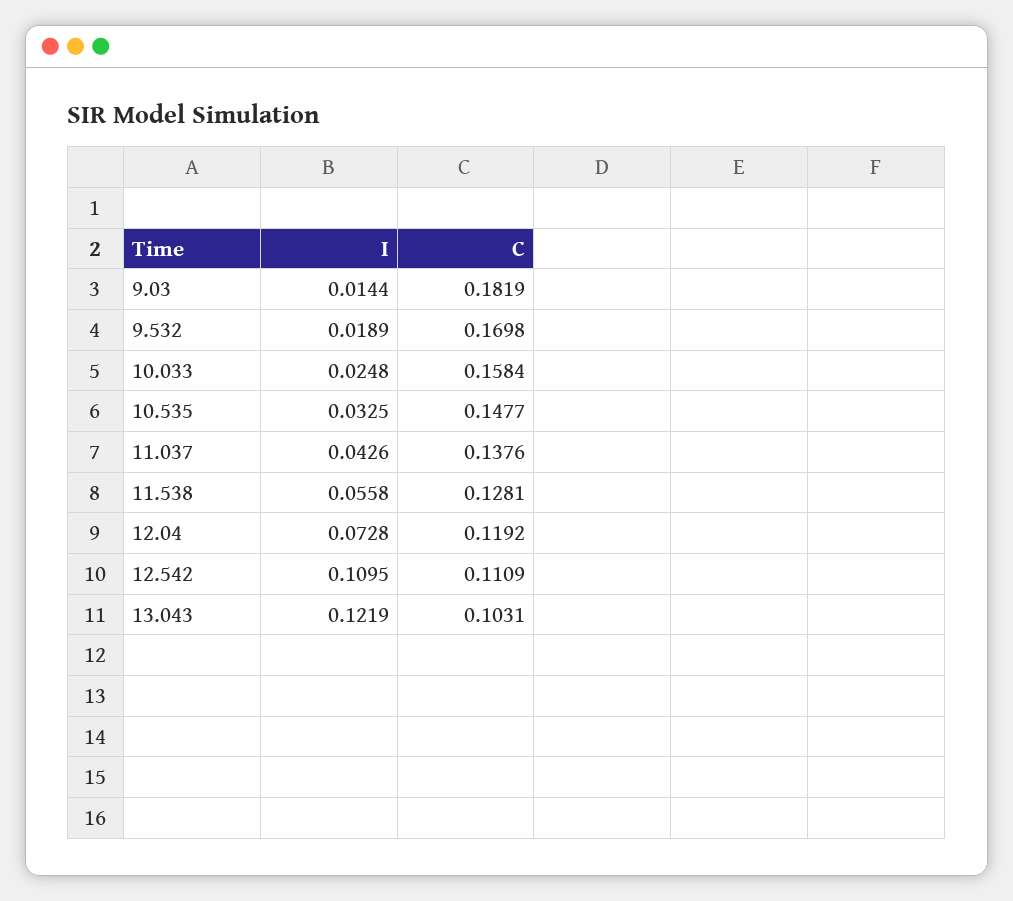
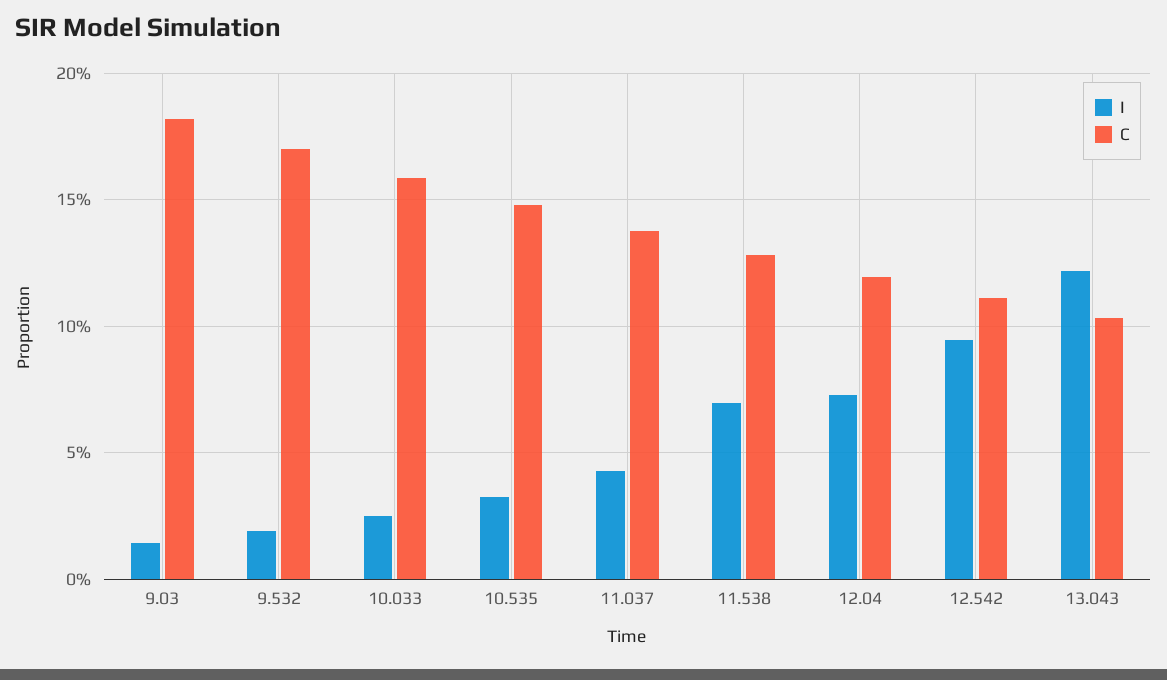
I, 11.538: 0.0558 -> 0.07
I, 12.542: 0.1095 -> 0.095

